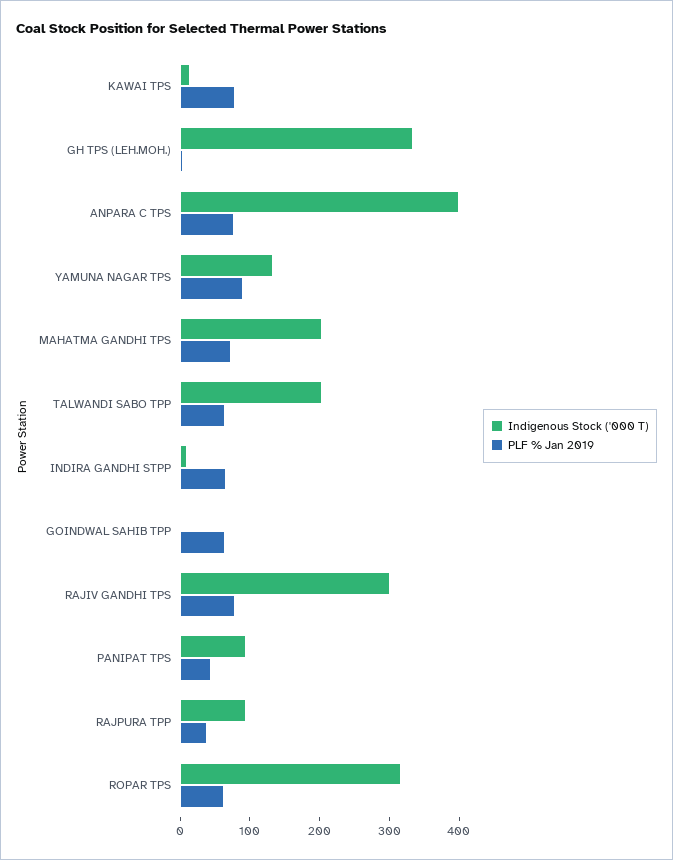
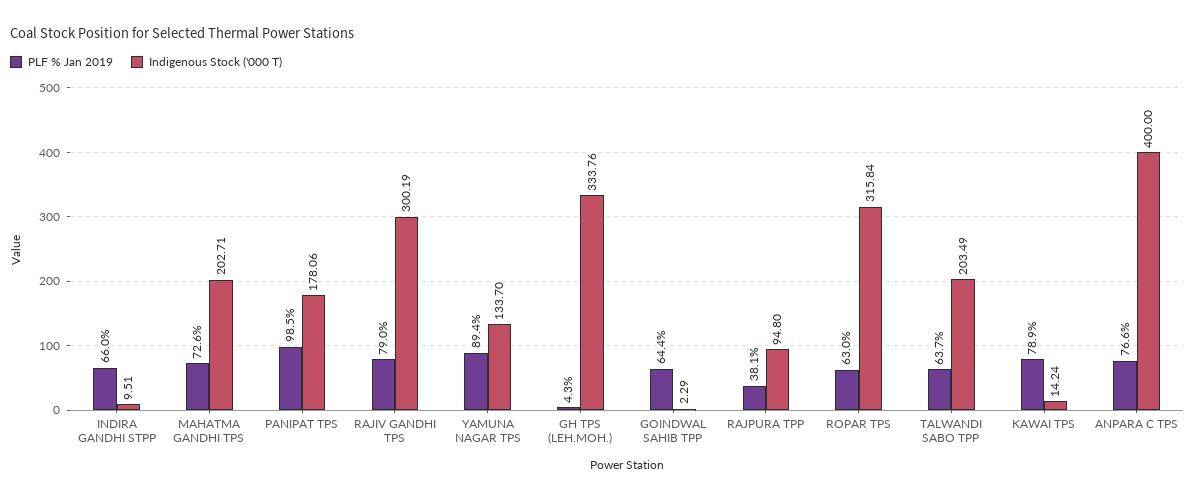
Indigenous Stock ('000 T), PANIPAT TPS: 100 -> 178.06
PLF % Jan 2019, PANIPAT TPS: 40 -> 98.5

